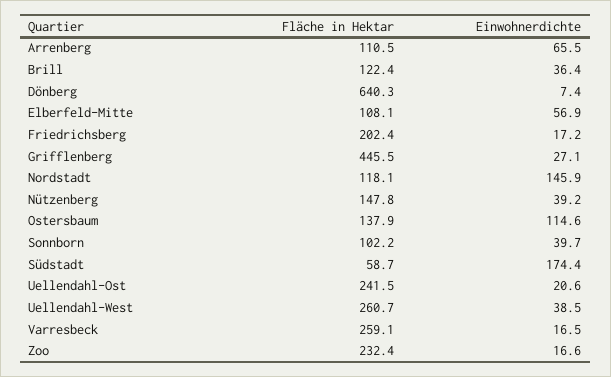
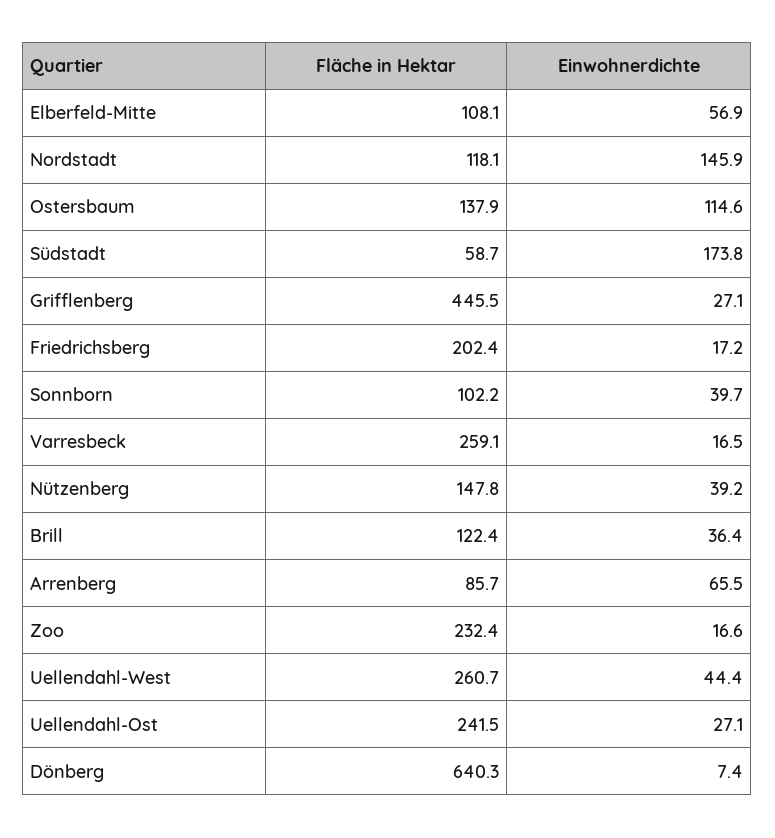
Fläche in Hektar, Arrenberg: 110.5 -> 85.7
Einwohnerdichte, Südstadt: 174.4 -> 173.8
Einwohnerdichte, Uellendahl-Ost: 20.6 -> 27.1
Einwohnerdichte, Uellendahl-West: 38.5 -> 44.4

